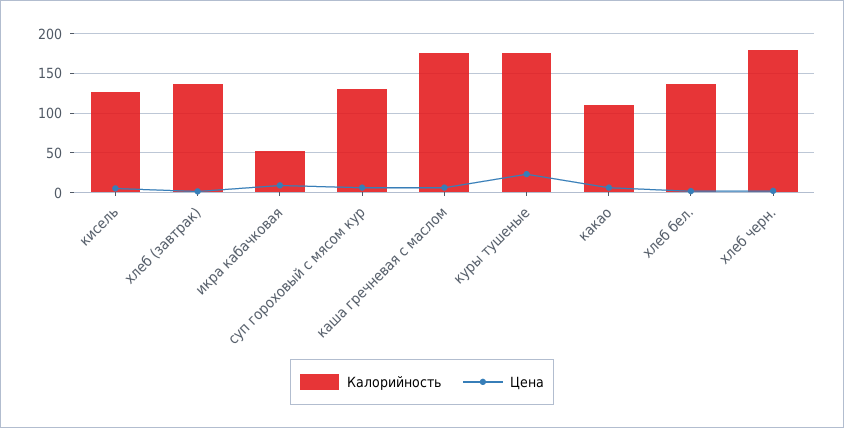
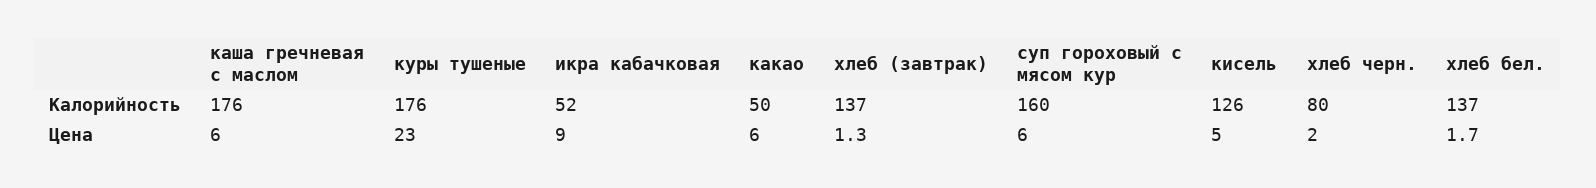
Калорийность, суп гороховый с мясом кур: 130 -> 160
Калорийность, какао: 110 -> 50
Калорийность, хлеб черн.: 180 -> 80

